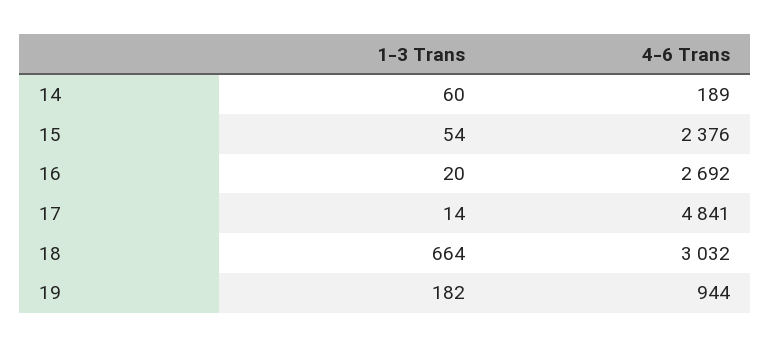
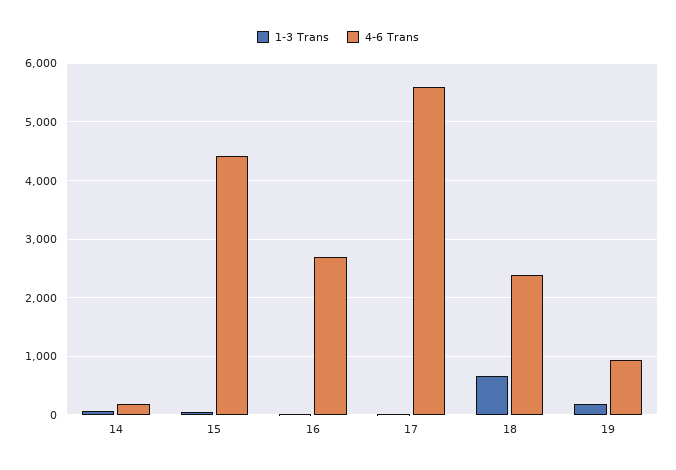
4-6 Trans, 15: 2376 -> 4400
4-6 Trans, 17: 4841 -> 5600
4-6 Trans, 18: 3032 -> 2400

